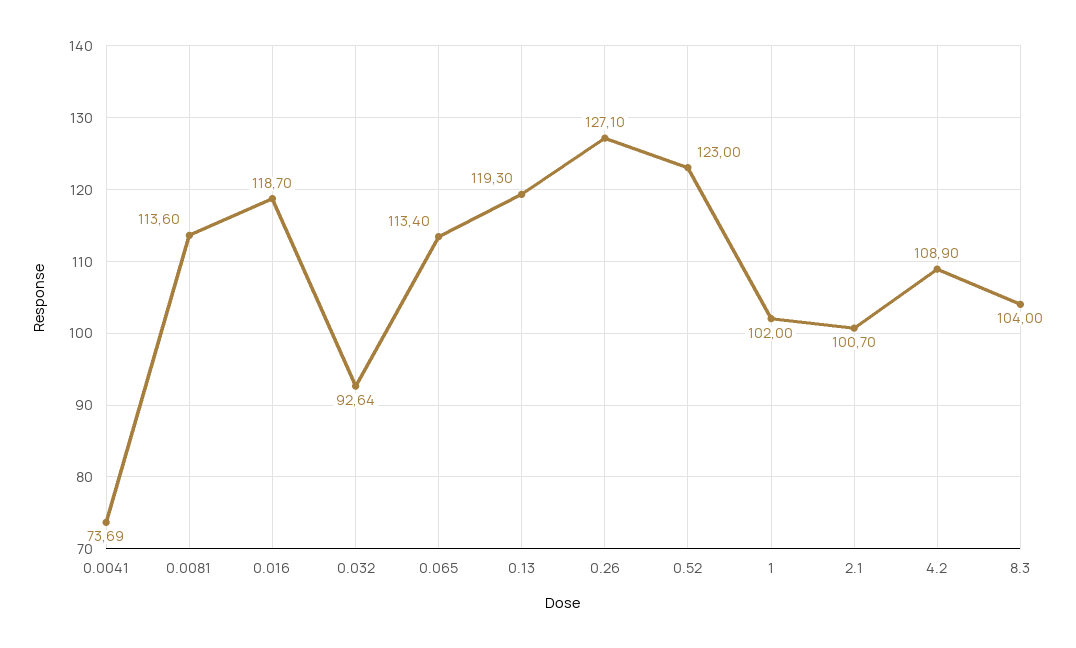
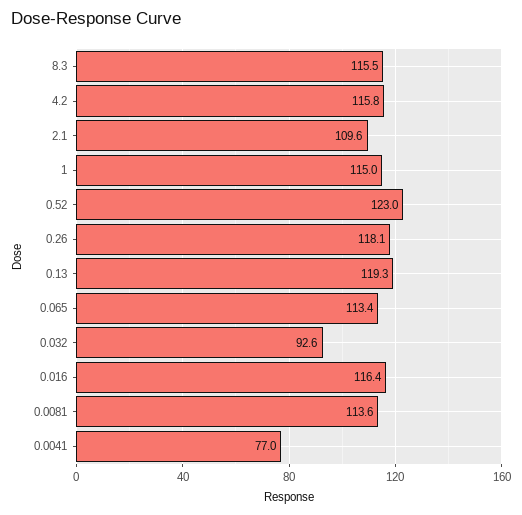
0.0041: 73.69 -> 77
0.016: 118.7 -> 116.4
0.26: 127.1 -> 118.1
1: 102 -> 115
2.1: 100.7 -> 109.6
4.2: 108.9 -> 115.8
8.3: 104 -> 115.5

